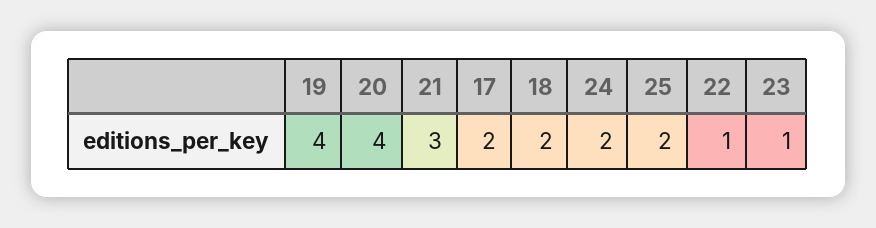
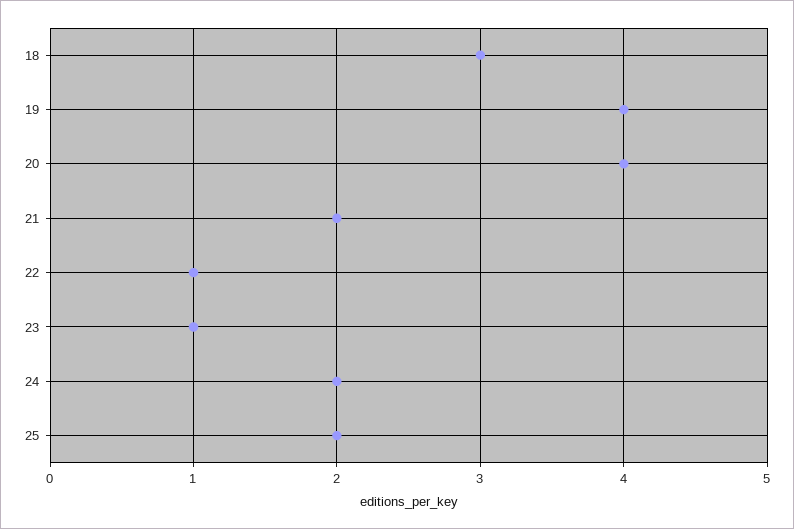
21: 3 -> 2
17: 2 -> none
18: 2 -> 3

